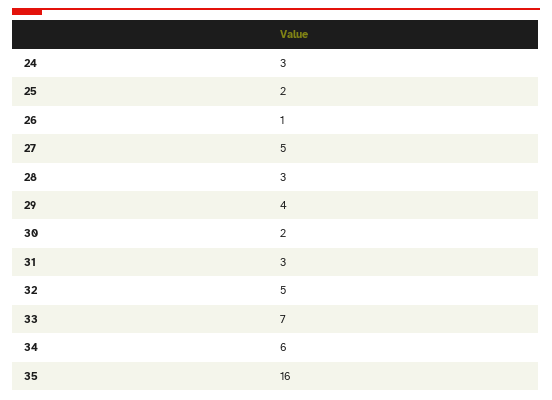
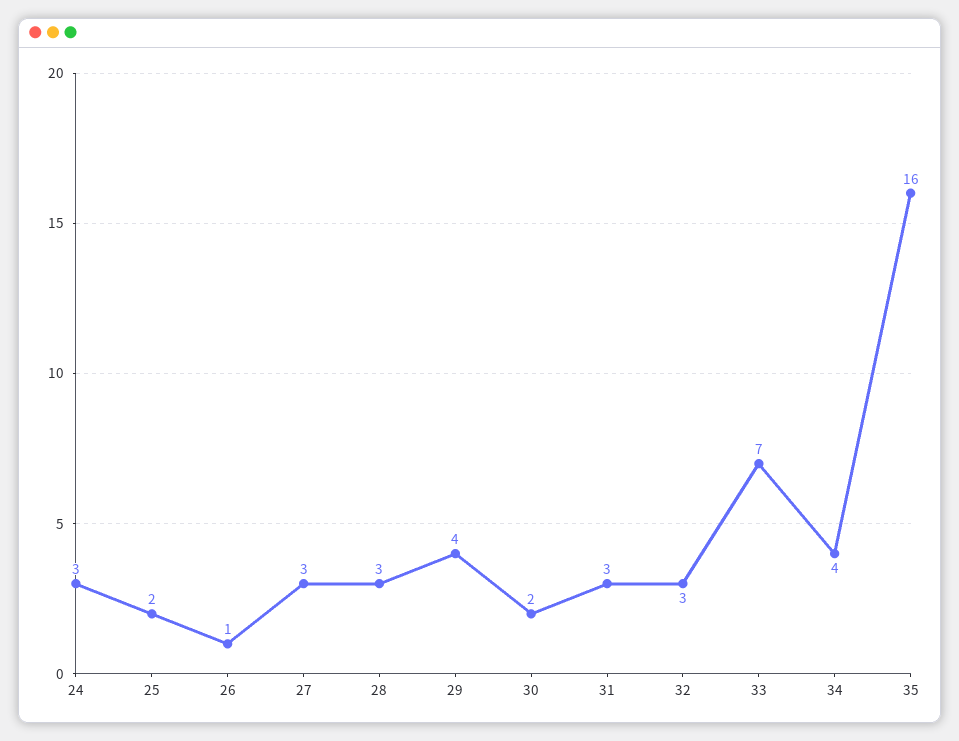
27: 5 -> 3
32: 5 -> 3
34: 6 -> 4

